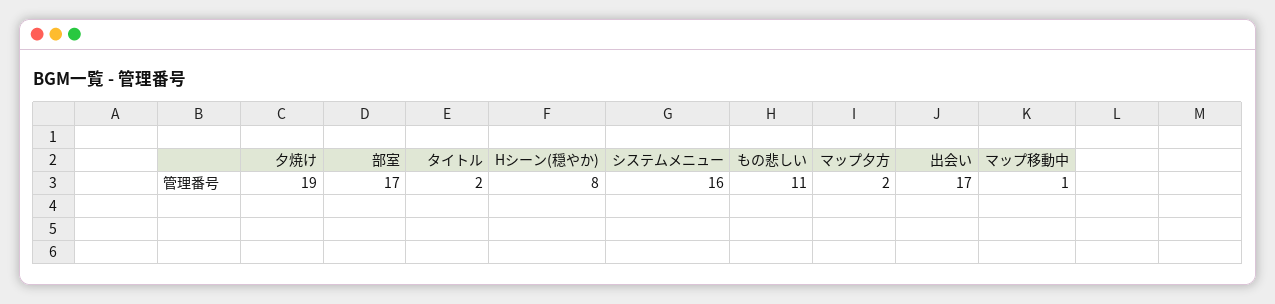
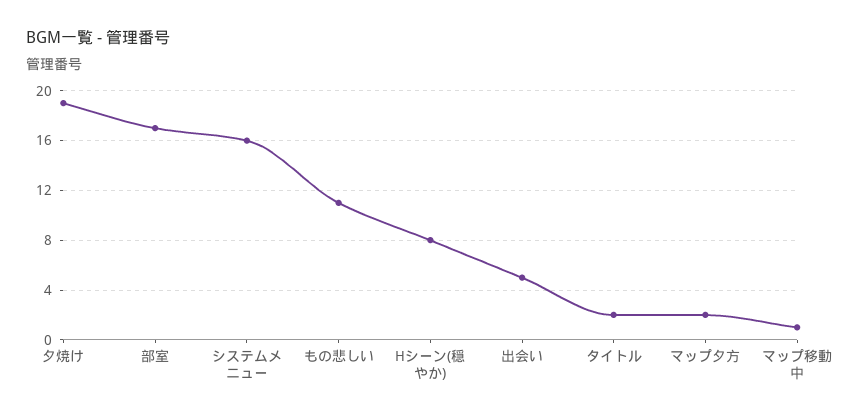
出会い: 17 -> 5

